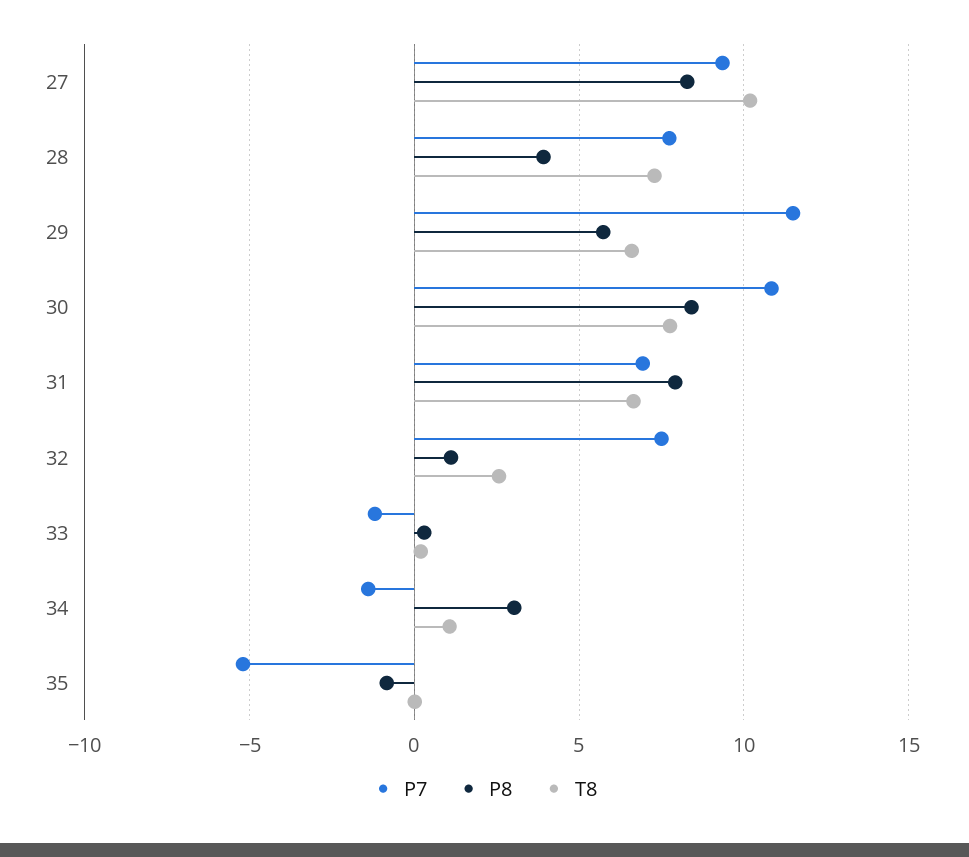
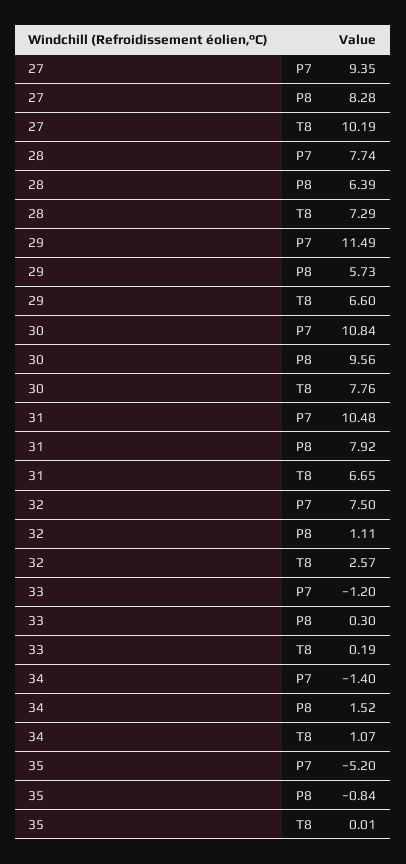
P8, 28: 4 -> 6.39
P8, 30: 8.5 -> 9.56
P7, 31: 7 -> 10.48
P8, 34: 3 -> 1.52

